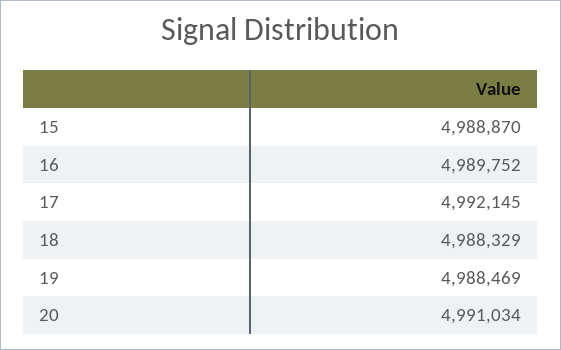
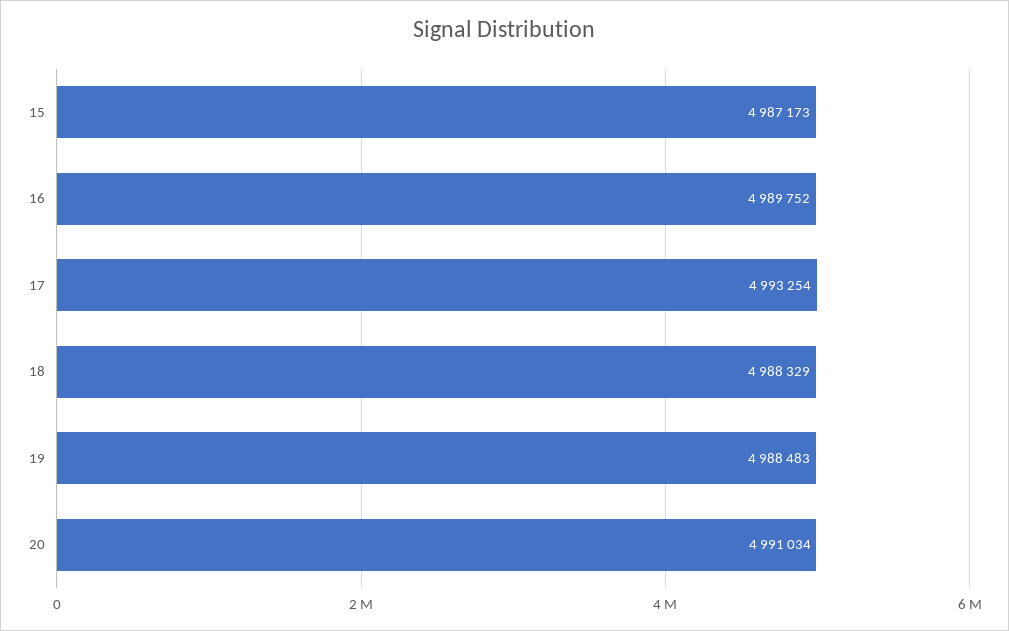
15: 4988870 -> 4987173
17: 4992145 -> 4993254
19: 4988469 -> 4988483

